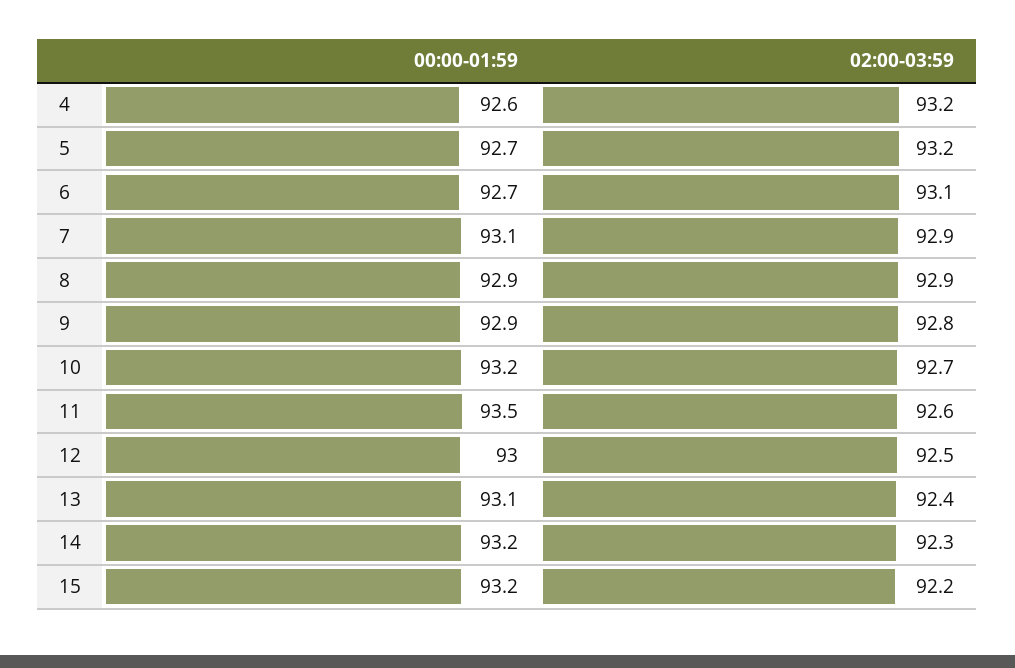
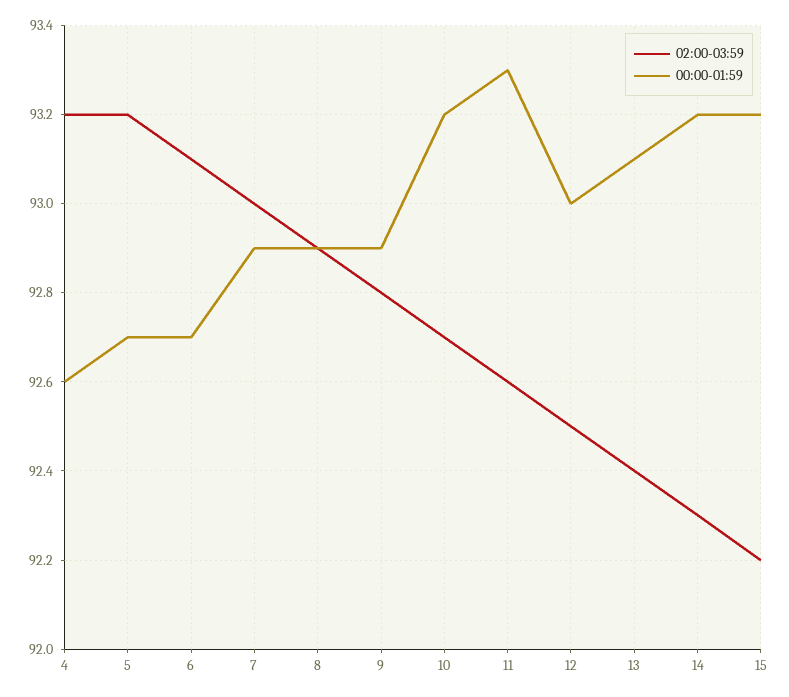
00:00-01:59, 7: 93.1 -> 92.9
02:00-03:59, 7: 92.9 -> 93
00:00-01:59, 11: 93.5 -> 93.3

